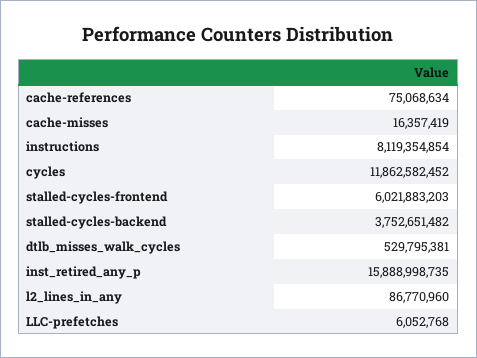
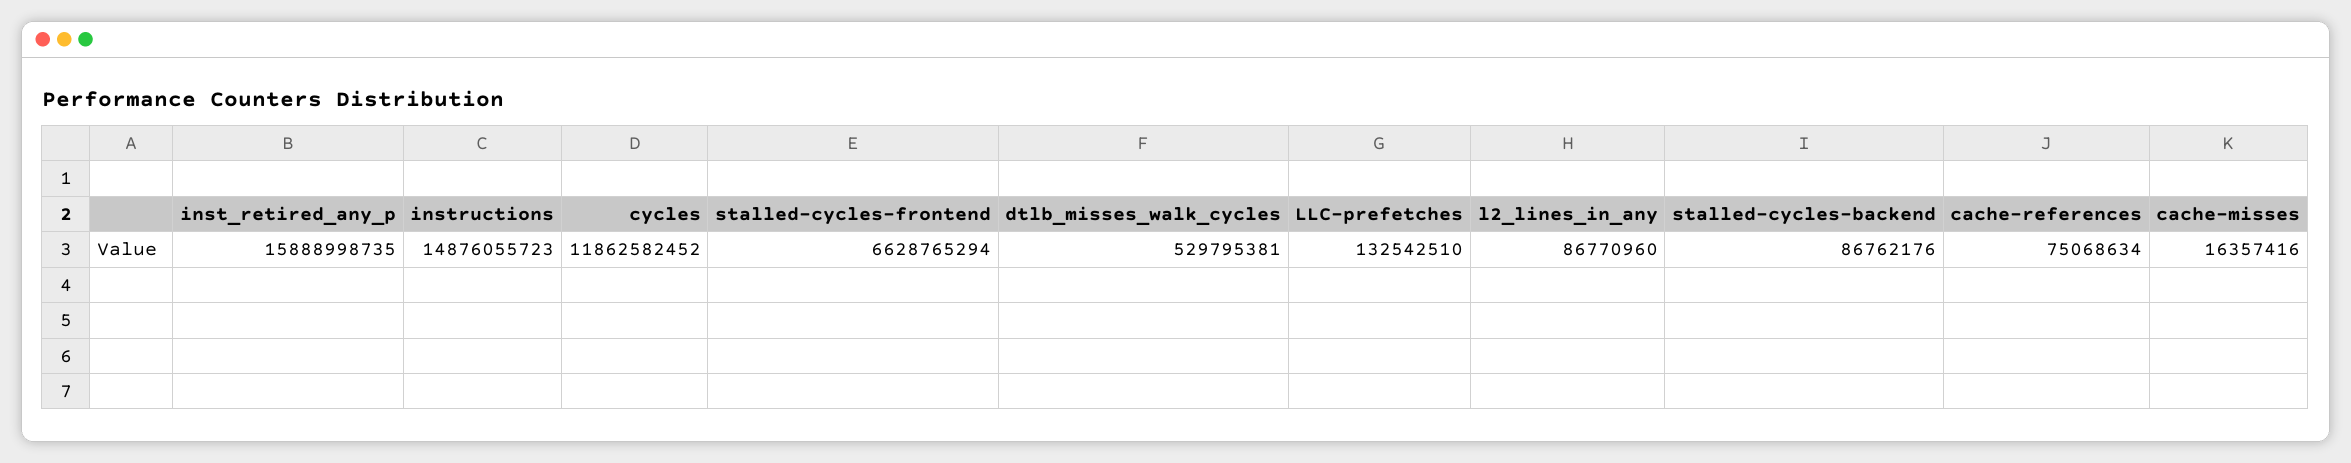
cache-misses: 16357419 -> 16357416
instructions: 8119354854 -> 14876055723
stalled-cycles-frontend: 6021883203 -> 6628765294
stalled-cycles-backend: 3752651482 -> 86762176
LLC-prefetches: 6052768 -> 132542510

